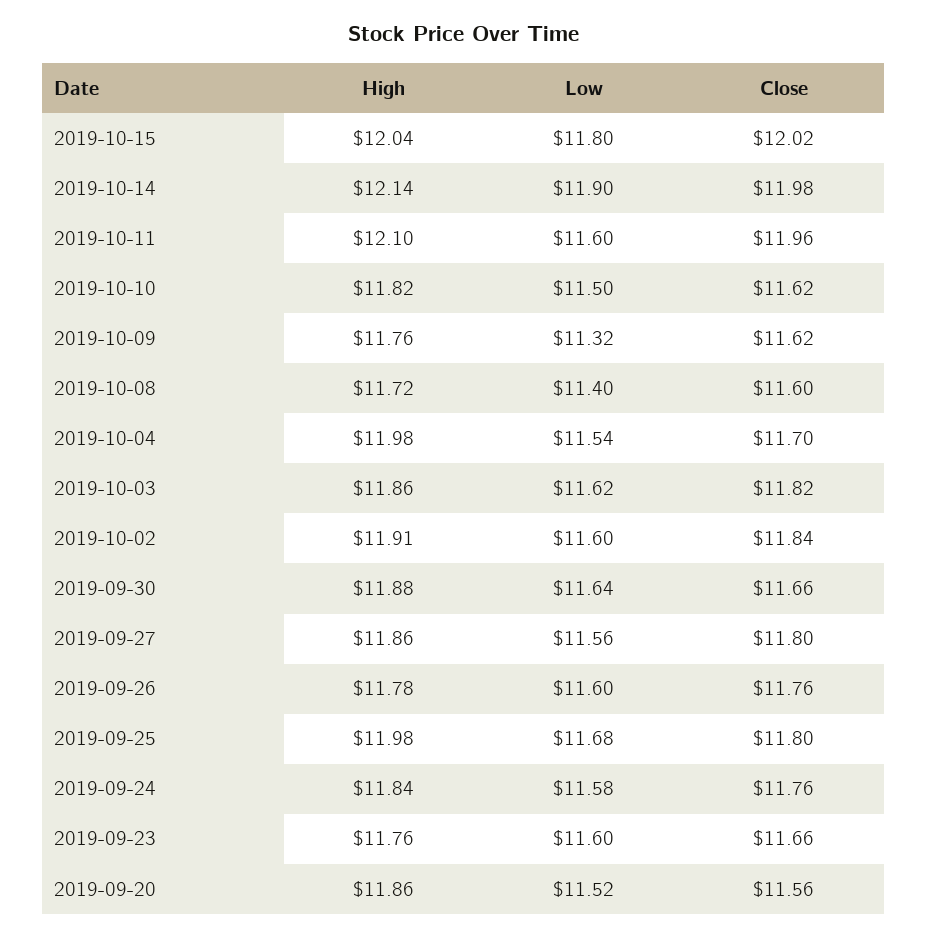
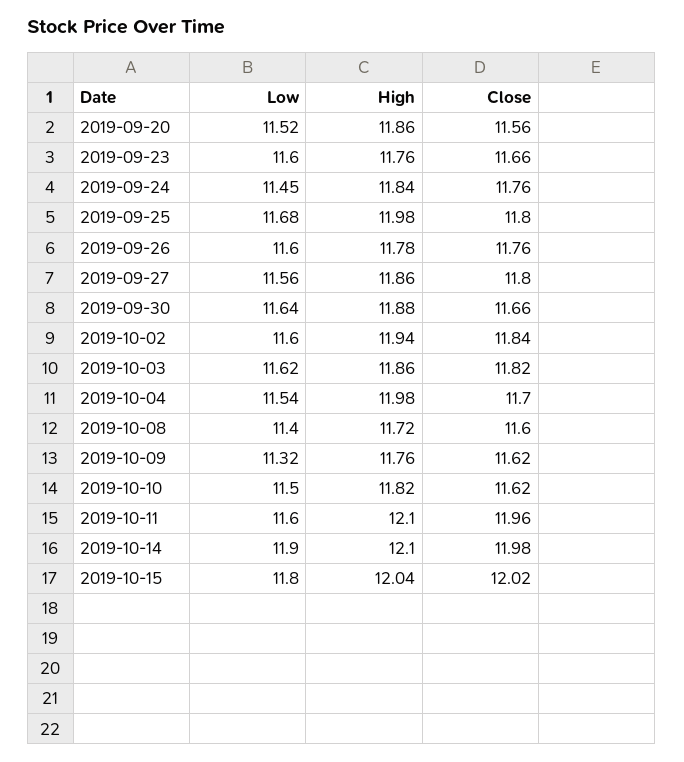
High, 2019-10-14: 12.14 -> 12.1
High, 2019-10-02: 11.91 -> 11.94
Low, 2019-09-24: 11.58 -> 11.45

